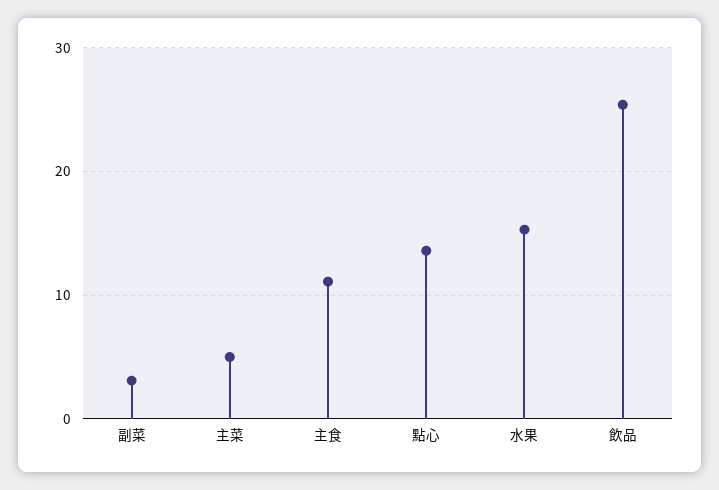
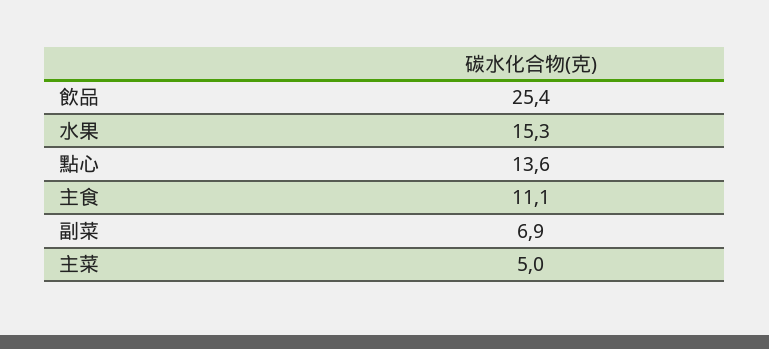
副菜: 3 -> 6.9

